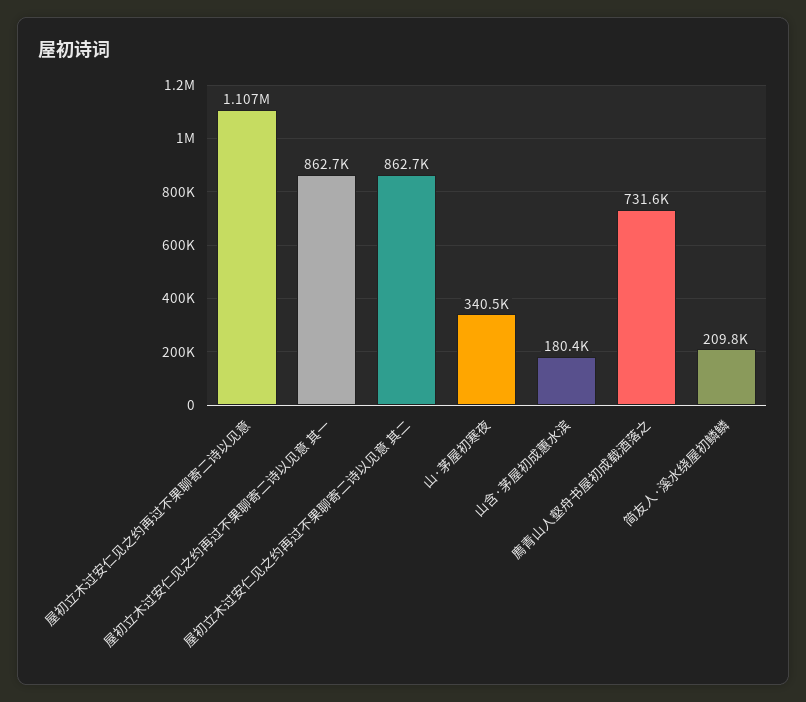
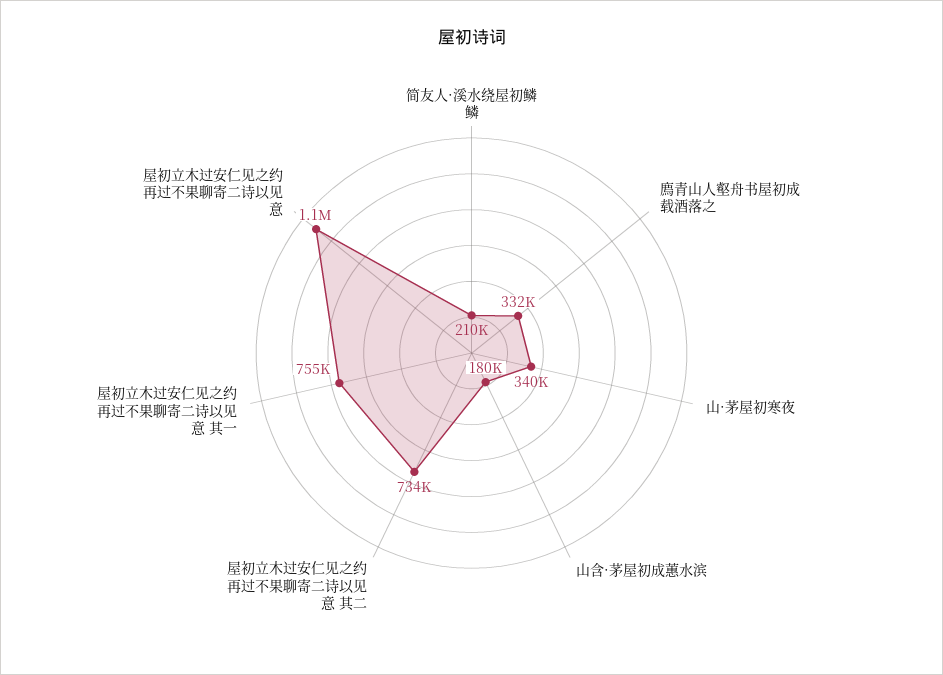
屋初立木过安仁见之约再过不果聊寄二诗以见意 其一: 862700 -> 755000
屋初立木过安仁见之约再过不果聊寄二诗以见意 其二: 862700 -> 734000
廌青山人壑舟书屋初成载酒落之: 731600 -> 332000

